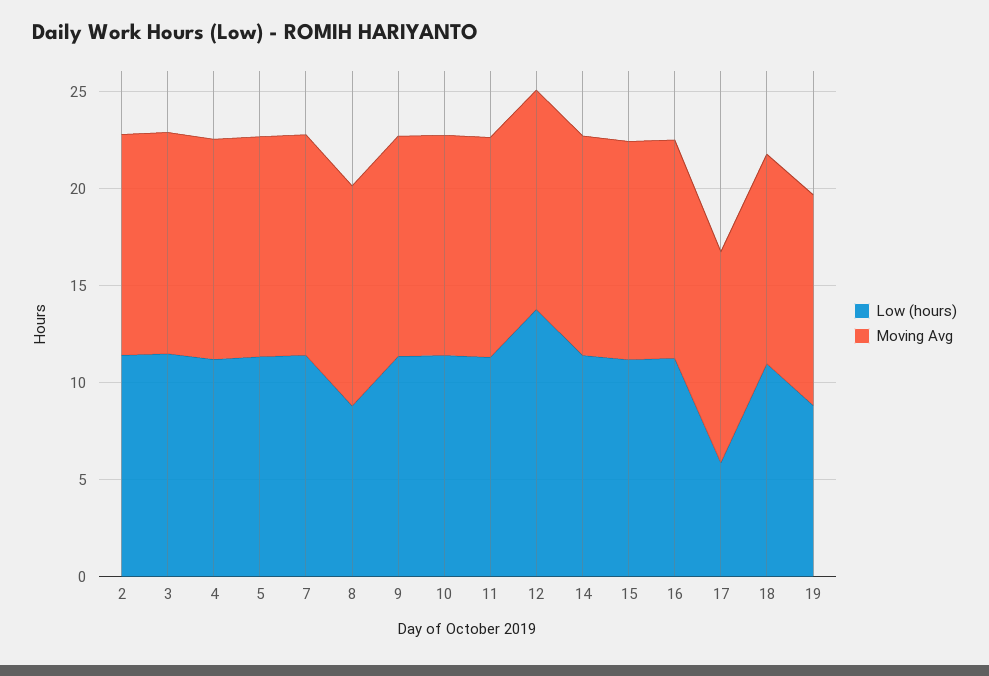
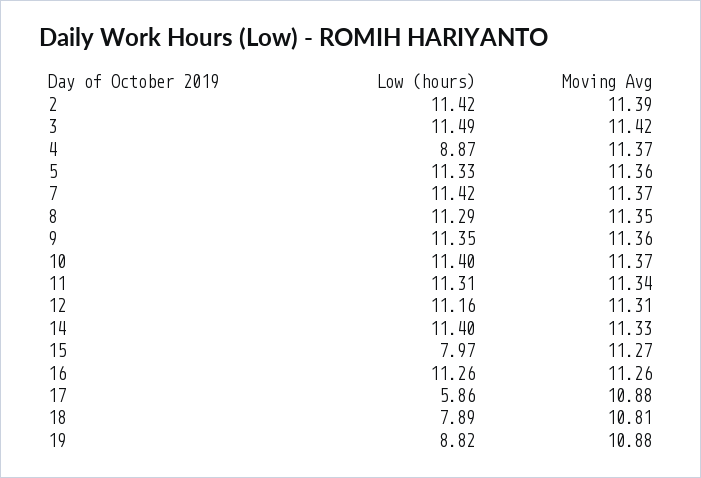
Low (hours), 4: 11 -> 8.87
Low (hours), 8: 9 -> 11.29
Low (hours), 12: 14 -> 11.16
Low (hours), 15: 11 -> 7.97
Low (hours), 18: 11 -> 7.89

